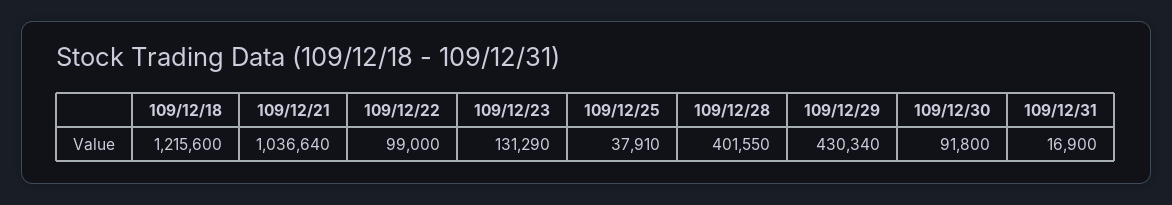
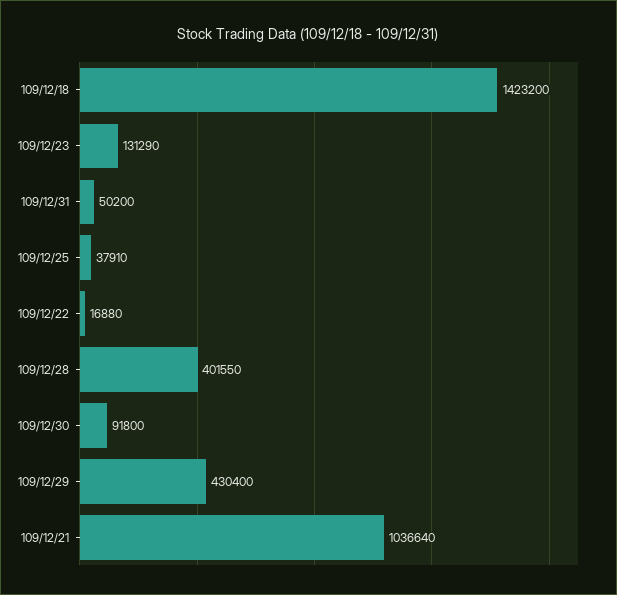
109/12/18: 1215600 -> 1423200
109/12/22: 99000 -> 16880
109/12/29: 430340 -> 430400
109/12/31: 16900 -> 50200

